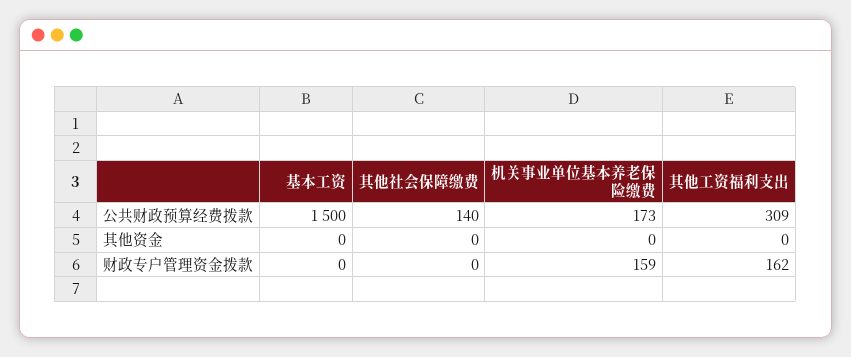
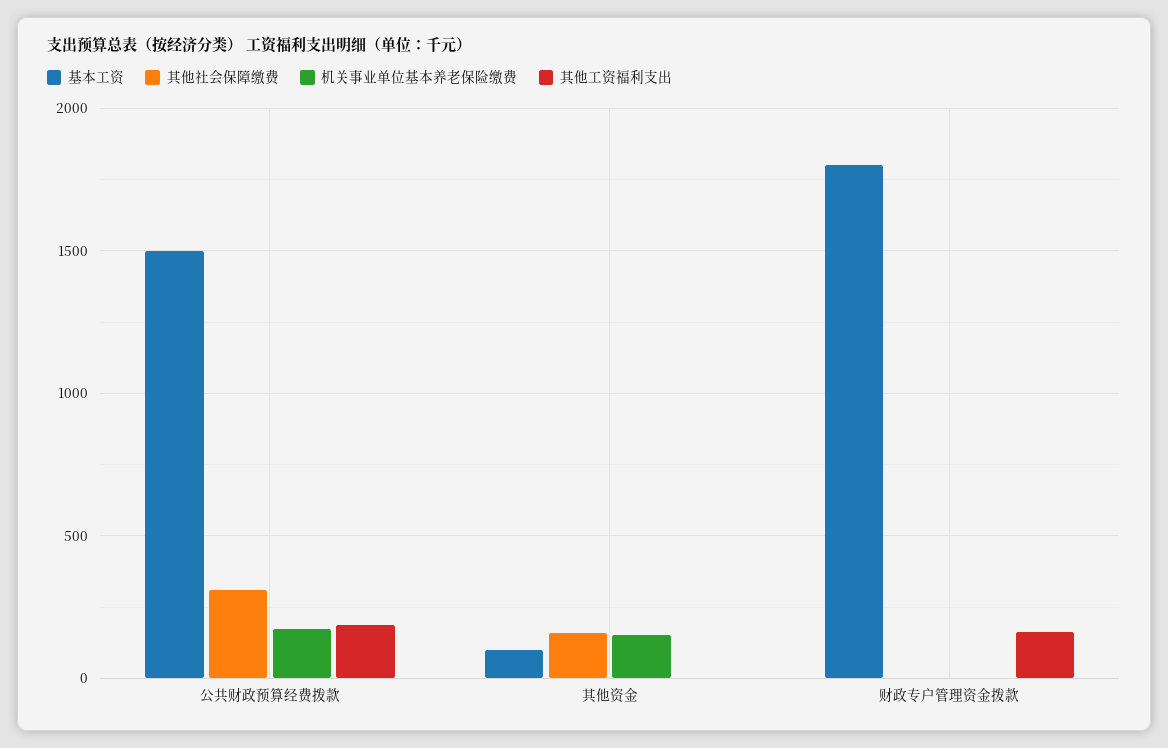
其他社会保障缴费, 公共财政预算经费拨款: 140 -> 300
其他工资福利支出, 公共财政预算经费拨款: 309 -> 200
基本工资, 其他资金: 0 -> 100
其他社会保障缴费, 其他资金: 0 -> 150
机关事业单位基本养老保险缴费, 其他资金: 0 -> 150
基本工资, 财政专户管理资金拨款: 0 -> 1800
机关事业单位基本养老保险缴费, 财政专户管理资金拨款: 159 -> 0

